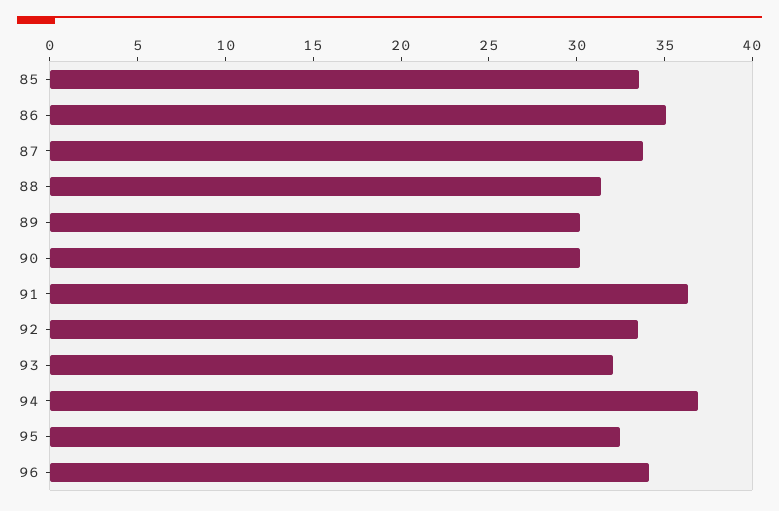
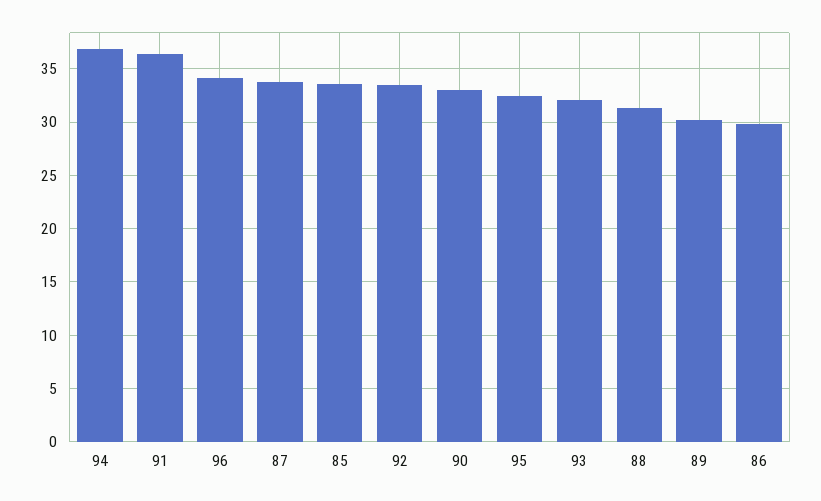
86: 35 -> 30
90: 30 -> 33

